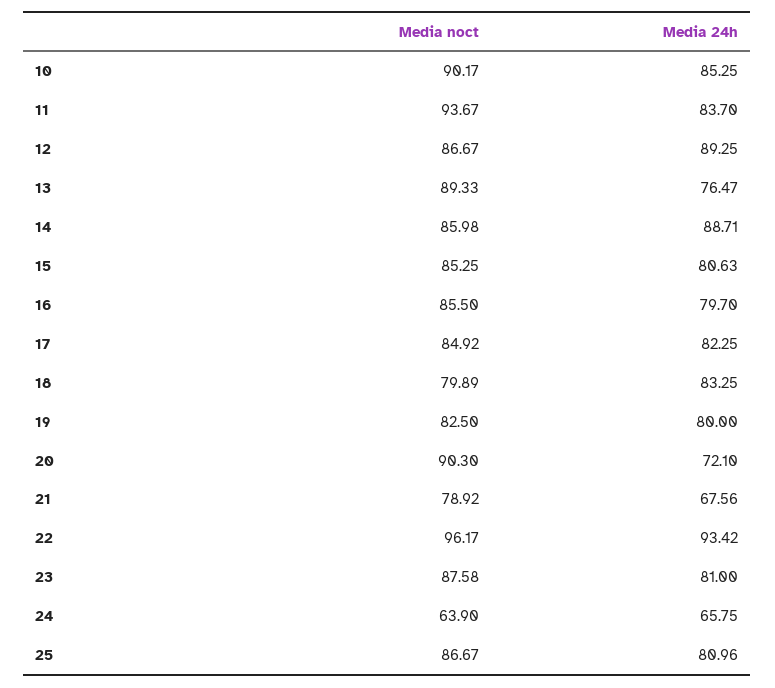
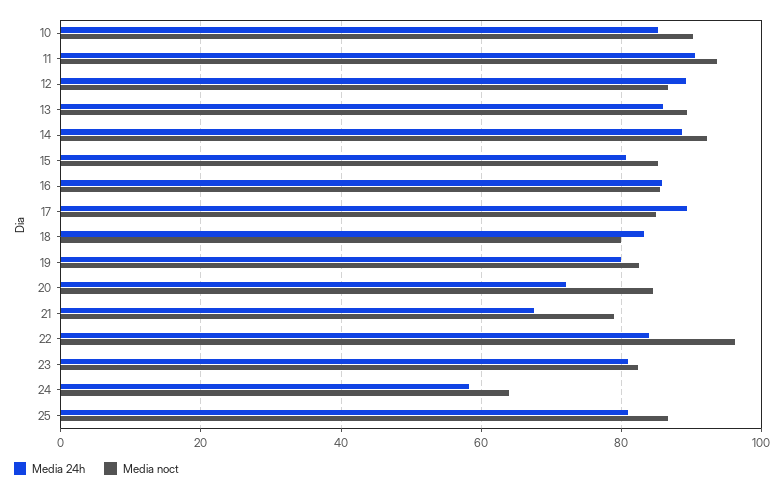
Media 24h, 11: 83.7 -> 90
Media 24h, 13: 76.47 -> 86
Media noct, 14: 85.98 -> 92
Media 24h, 16: 79.7 -> 86
Media 24h, 17: 82.25 -> 90
Media noct, 20: 90.3 -> 84
Media 24h, 22: 93.42 -> 84
Media noct, 23: 87.58 -> 82
Media 24h, 24: 65.75 -> 58

